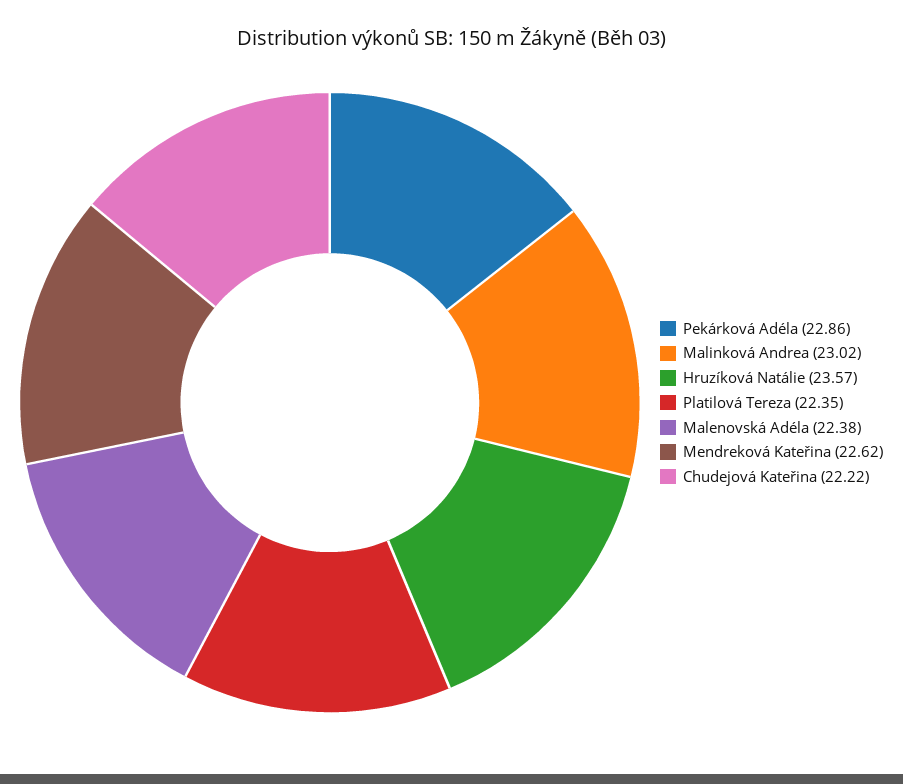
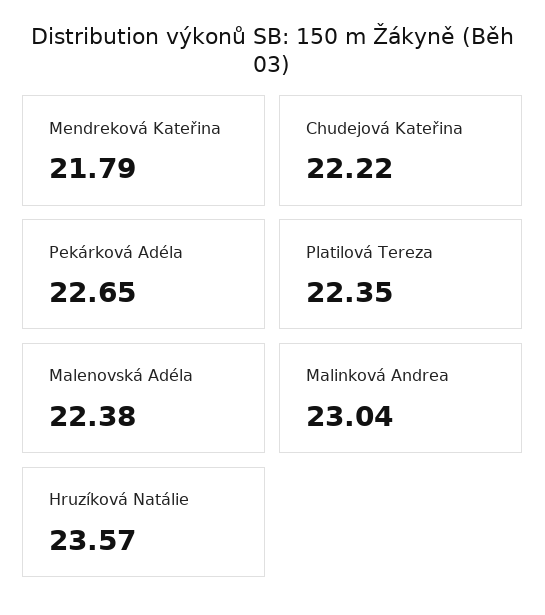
Pekárková Adéla: 22.86 -> 22.65
Malinková Andrea: 23.02 -> 23.04
Mendreková Kateřina: 22.62 -> 21.79

